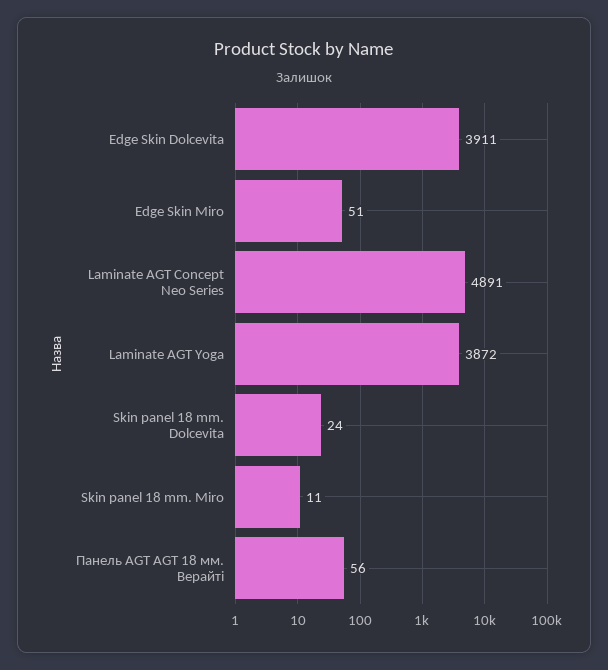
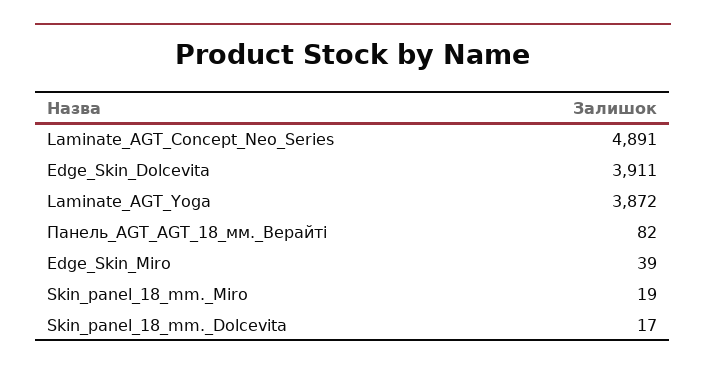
Edge Skin Miro: 51 -> 39
Skin panel 18 mm. Dolcevita: 24 -> 17
Skin panel 18 mm. Miro: 11 -> 19
Панель AGT AGT 18 мм. Верайті: 56 -> 82

